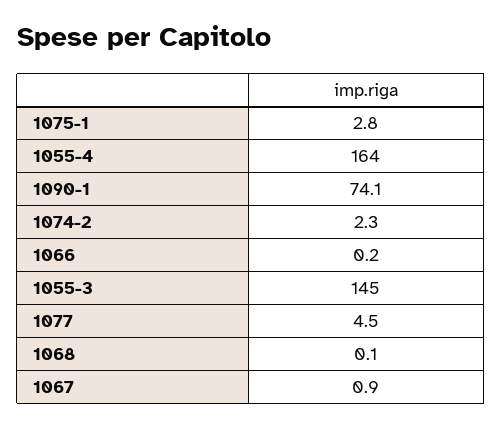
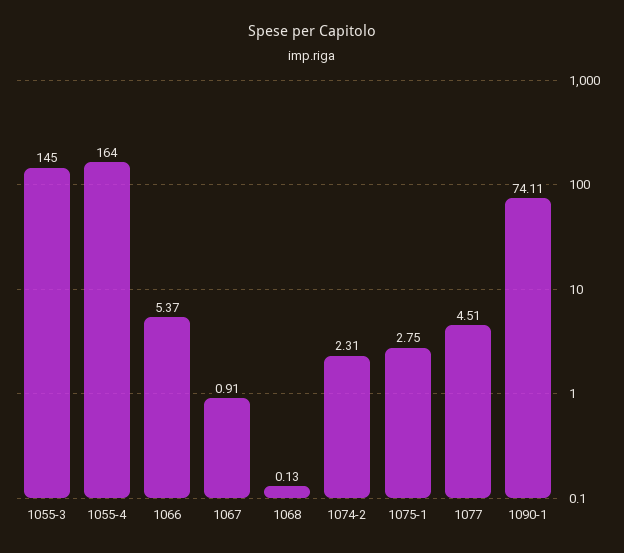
1066: 0.2 -> 5.37

